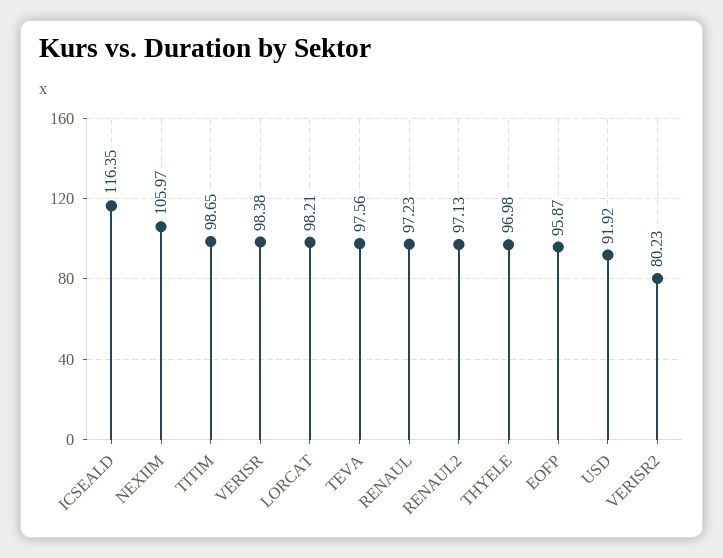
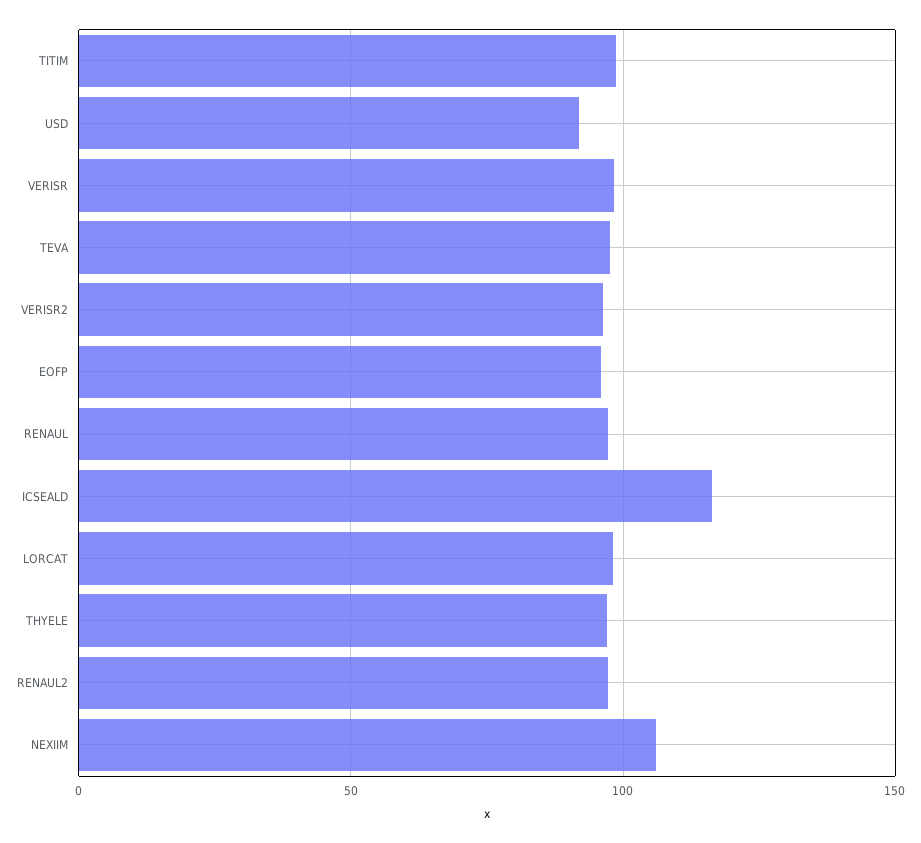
VERISR2: 80.23 -> 95

